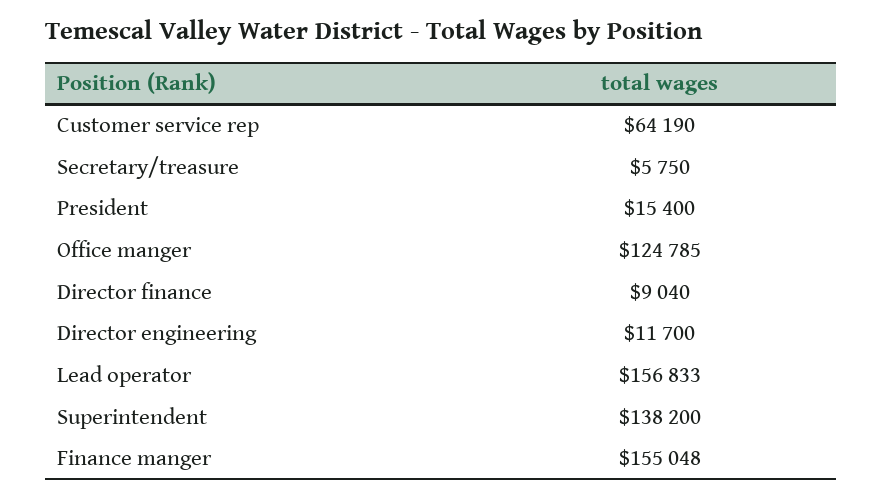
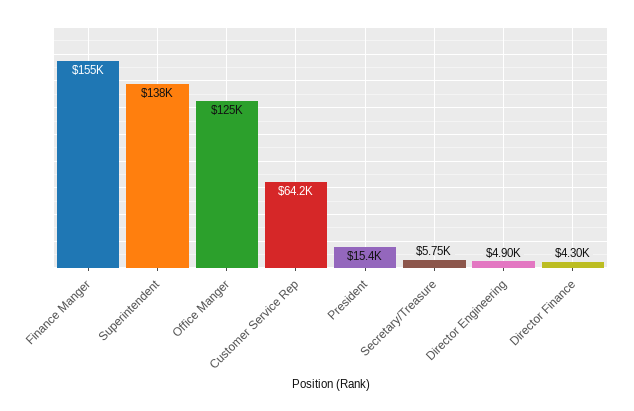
Director finance: 9040 -> 4300
Director engineering: 11700 -> 4900
Lead operator: 156833 -> none

